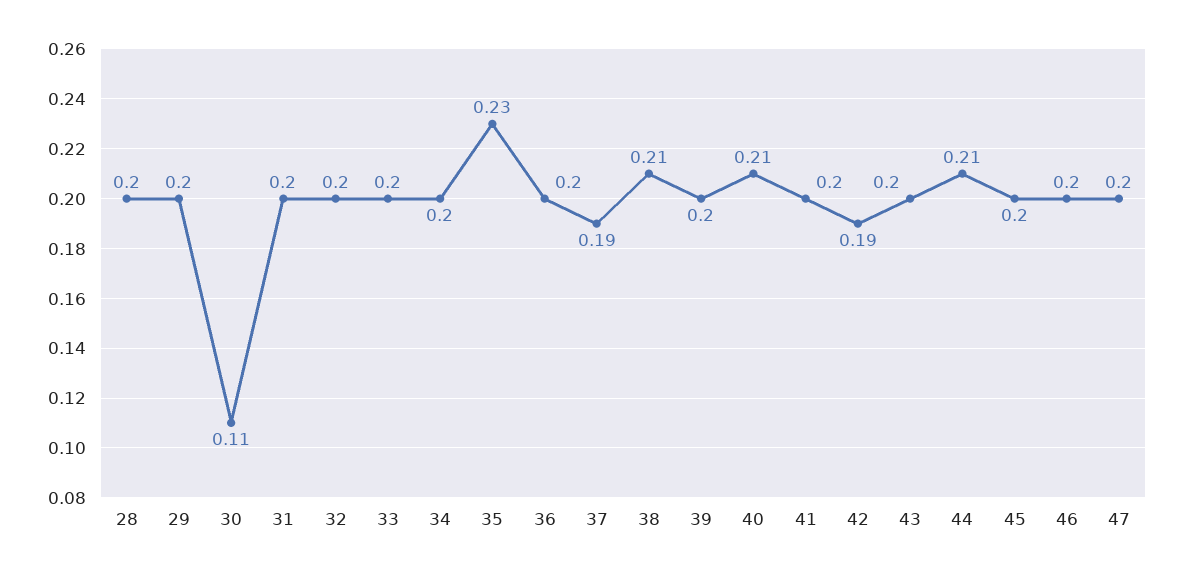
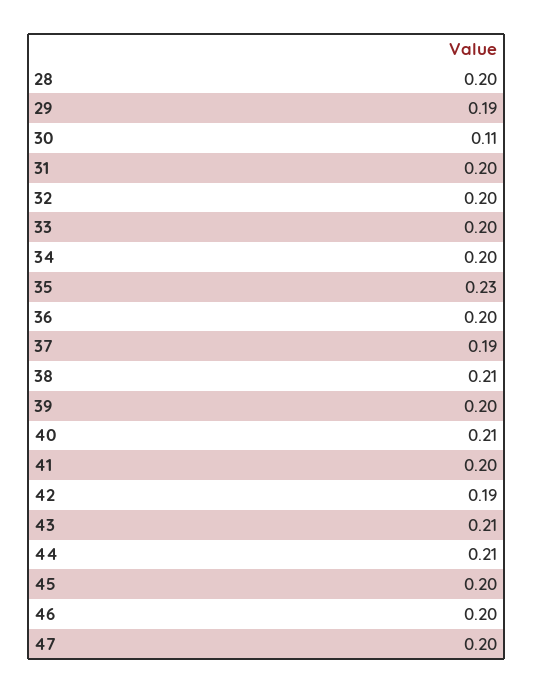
29: 0.2 -> 0.19
43: 0.2 -> 0.21

